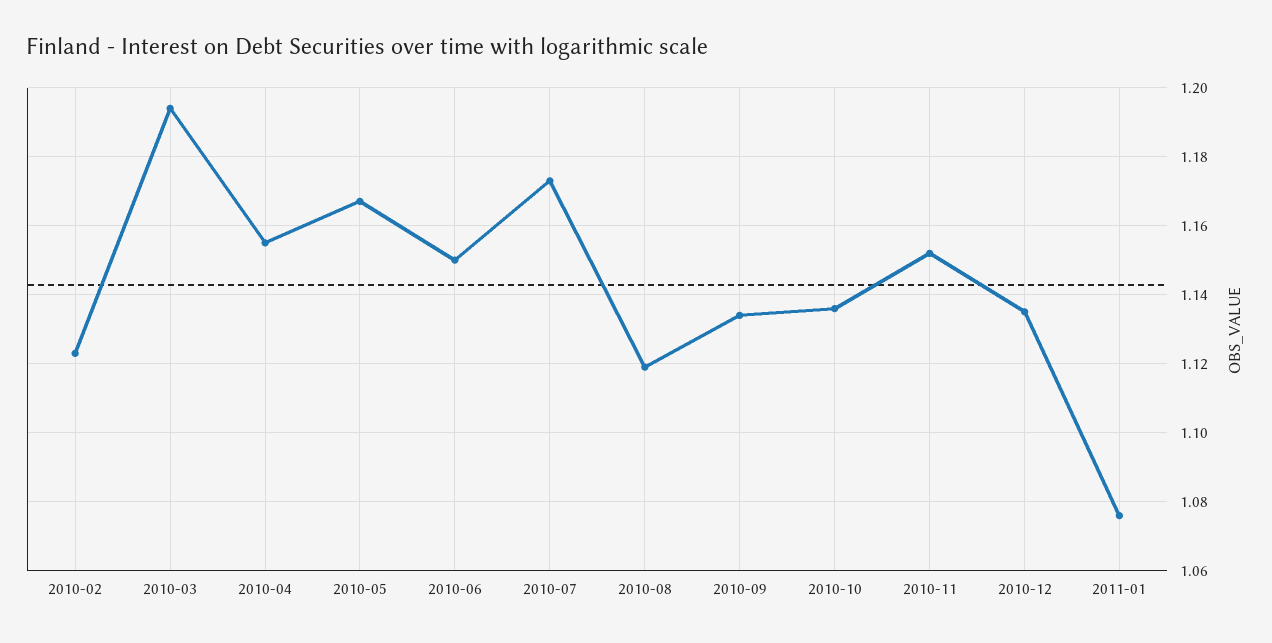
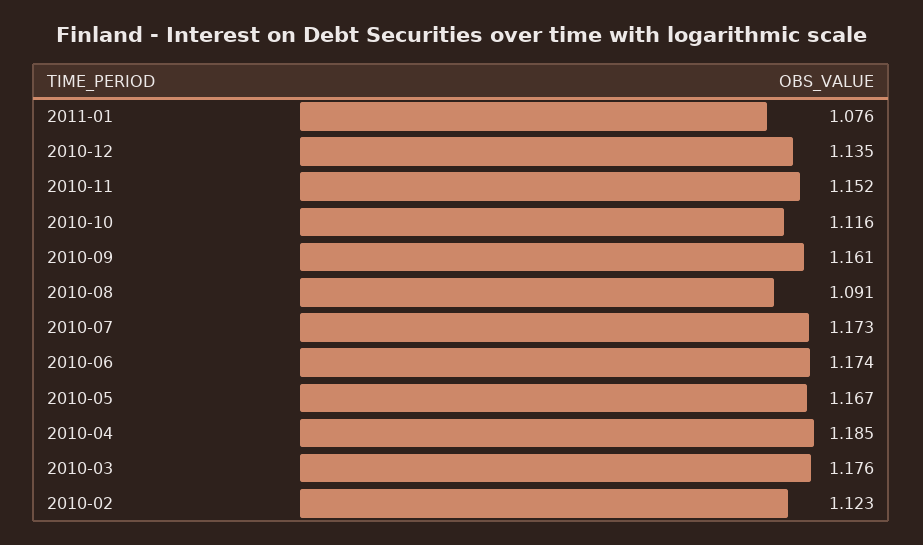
2010-03: 1.195 -> 1.176
2010-04: 1.155 -> 1.185
2010-06: 1.15 -> 1.174
2010-08: 1.12 -> 1.091
2010-09: 1.135 -> 1.161
2010-10: 1.135 -> 1.116

